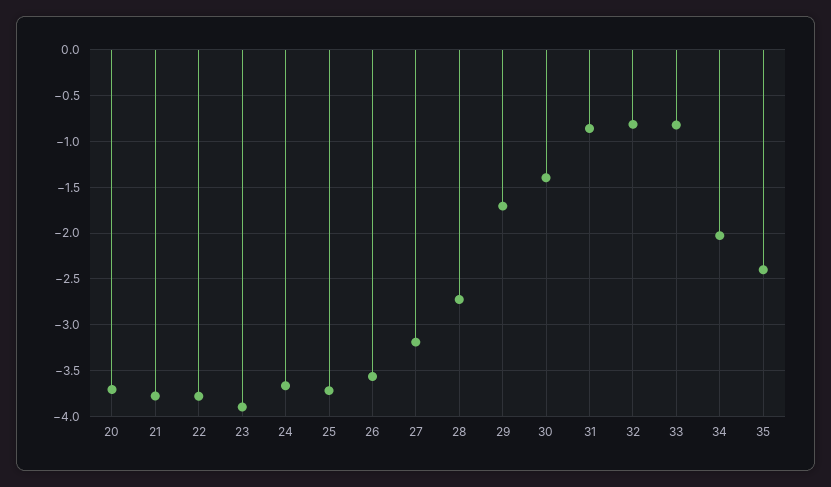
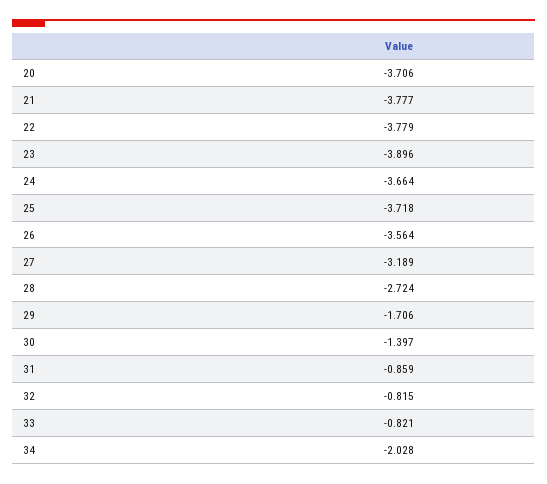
35: -2.4 -> none

